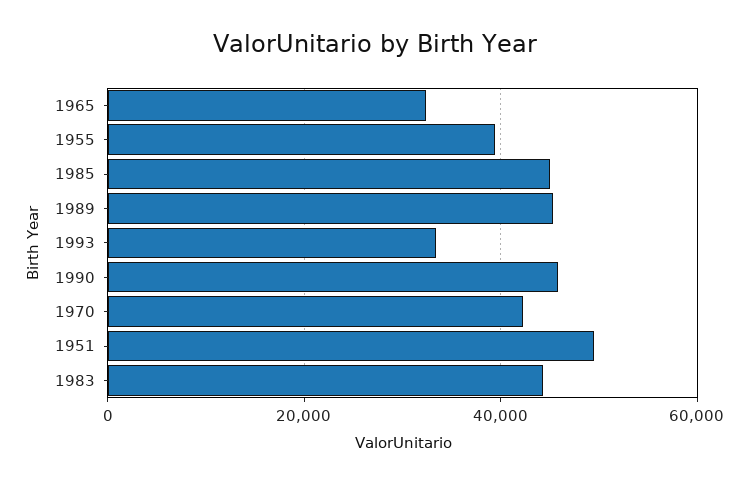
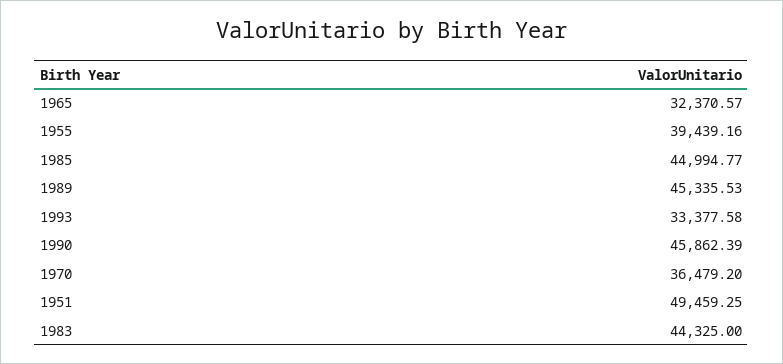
1970: 42000 -> 36479.2

